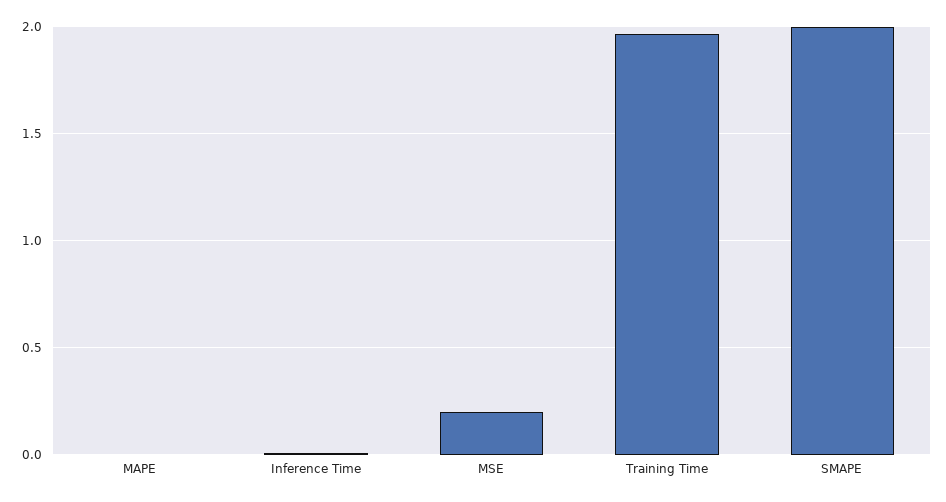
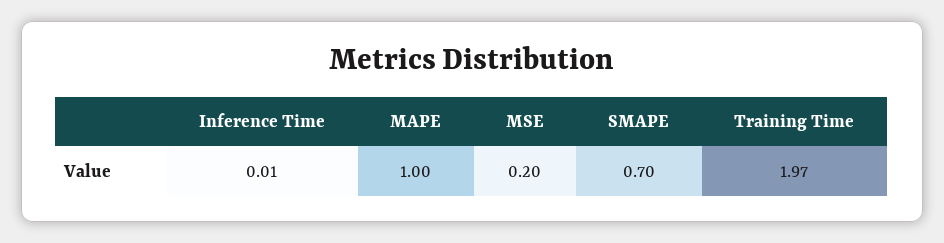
MAPE: 0 -> 1
SMAPE: 2 -> 0.7

